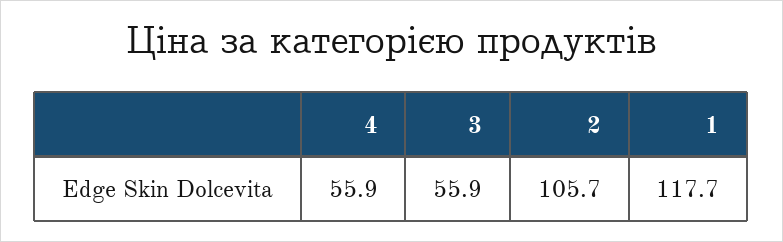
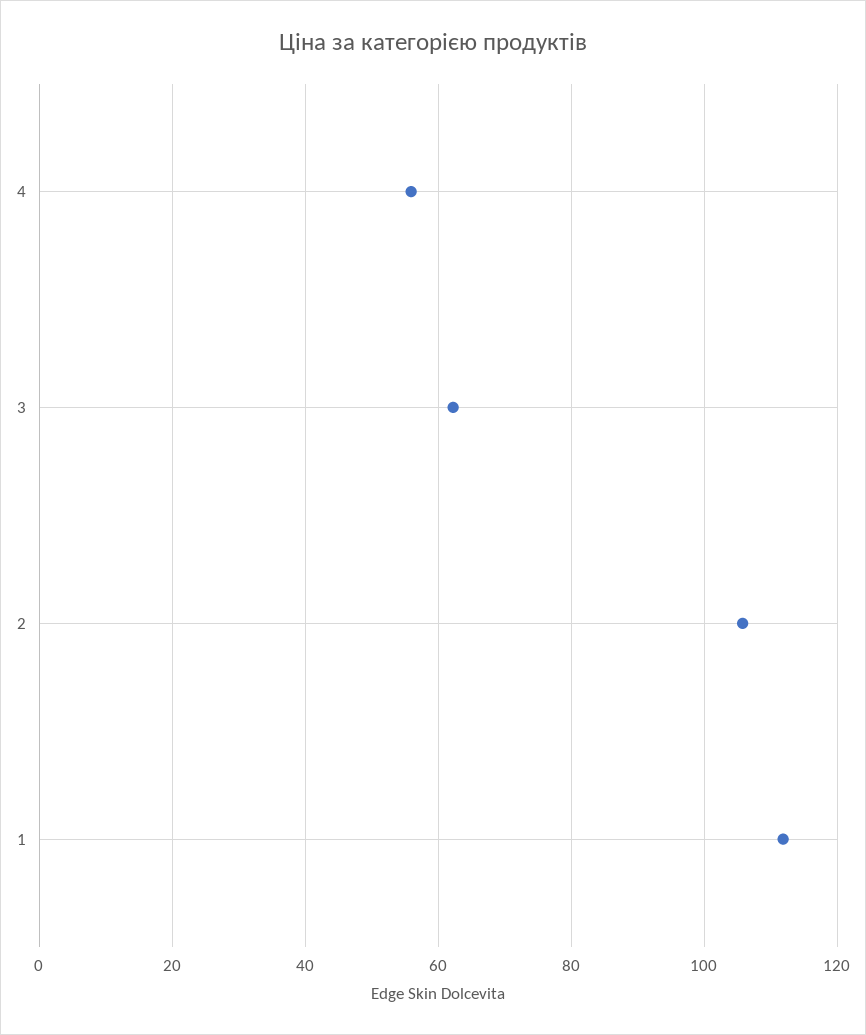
3: 55.9 -> 62
1: 117.7 -> 112

